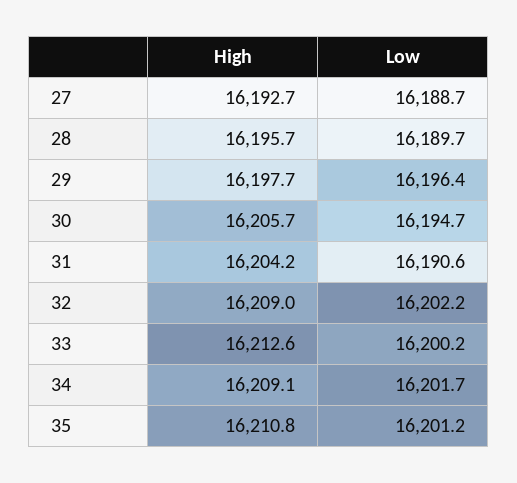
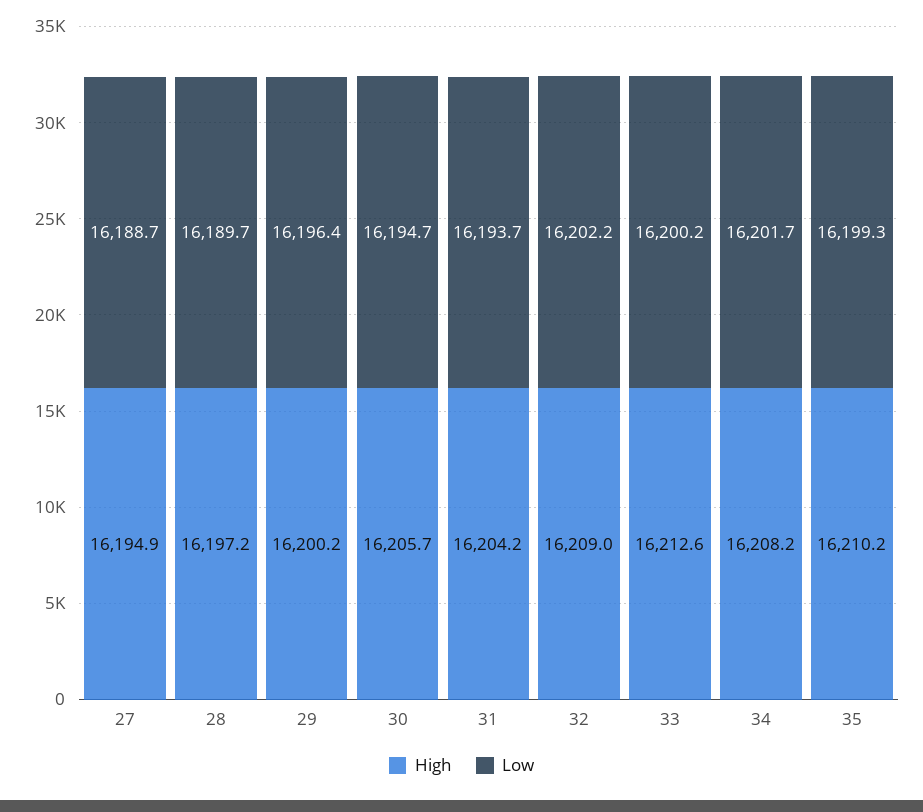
High, 27: 16192.7 -> 16194.9
High, 28: 16195.7 -> 16197.2
High, 29: 16197.7 -> 16200.2
Low, 31: 16190.6 -> 16193.7
High, 34: 16209.1 -> 16208.2
High, 35: 16210.8 -> 16210.2
Low, 35: 16201.2 -> 16199.3

